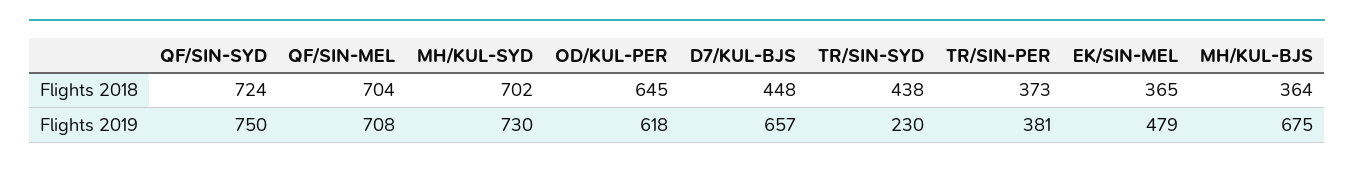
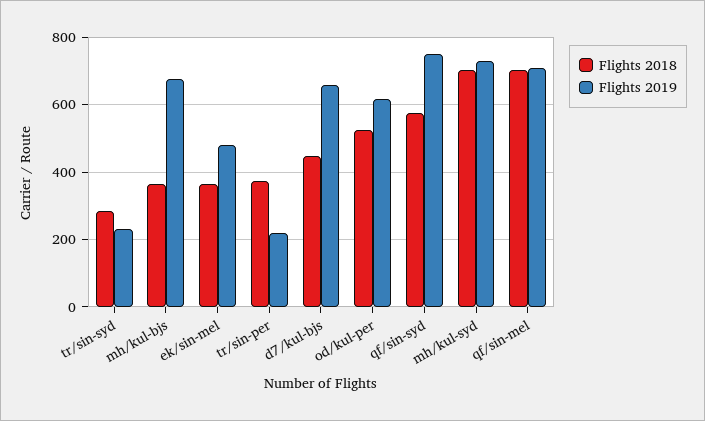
Flights 2018, QF/SIN-SYD: 724 -> 580
Flights 2018, OD/KUL-PER: 645 -> 520
Flights 2018, TR/SIN-SYD: 438 -> 280
Flights 2019, TR/SIN-PER: 381 -> 220

